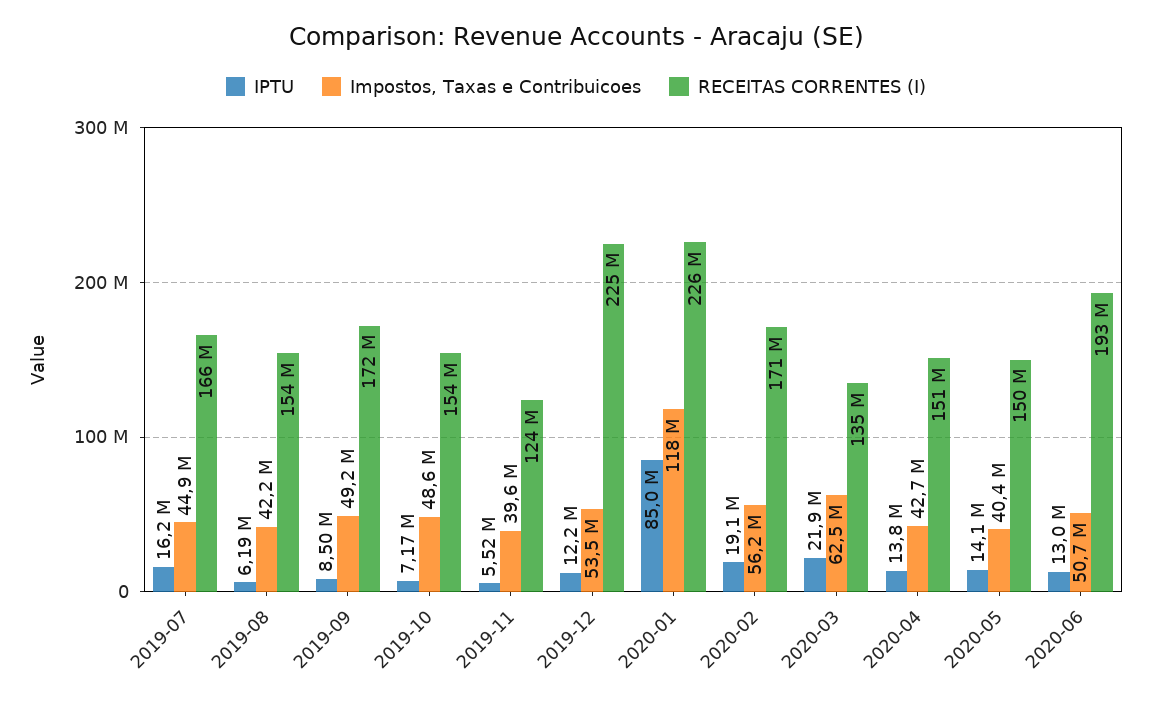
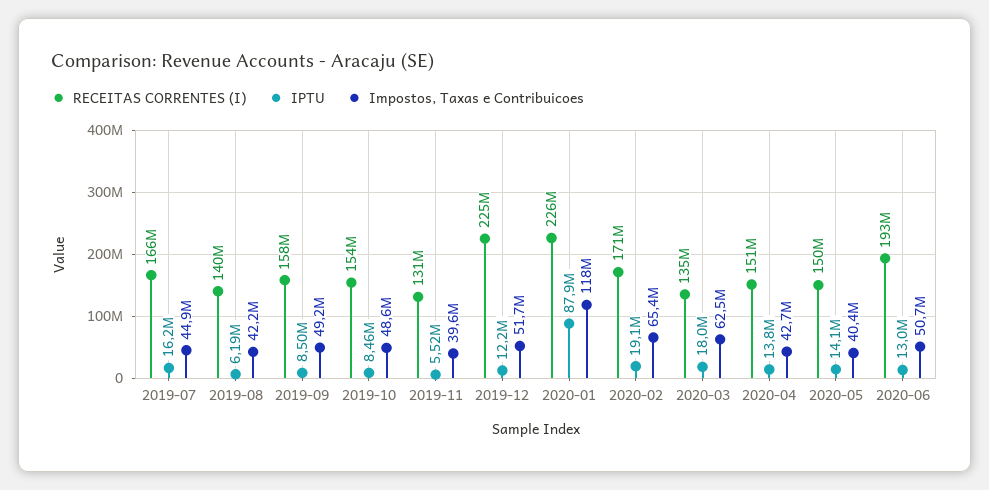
RECEITAS CORRENTES (I), 2019-08: 154000000 -> 140000000
RECEITAS CORRENTES (I), 2019-09: 172000000 -> 158000000
IPTU, 2019-10: 7170000 -> 8460000
RECEITAS CORRENTES (I), 2019-11: 124000000 -> 131000000
Impostos, Taxas e Contribuicoes, 2019-12: 53500000 -> 51700000
IPTU, 2020-01: 85000000 -> 87900000
Impostos, Taxas e Contribuicoes, 2020-02: 56200000 -> 65400000
IPTU, 2020-03: 21900000 -> 18000000

